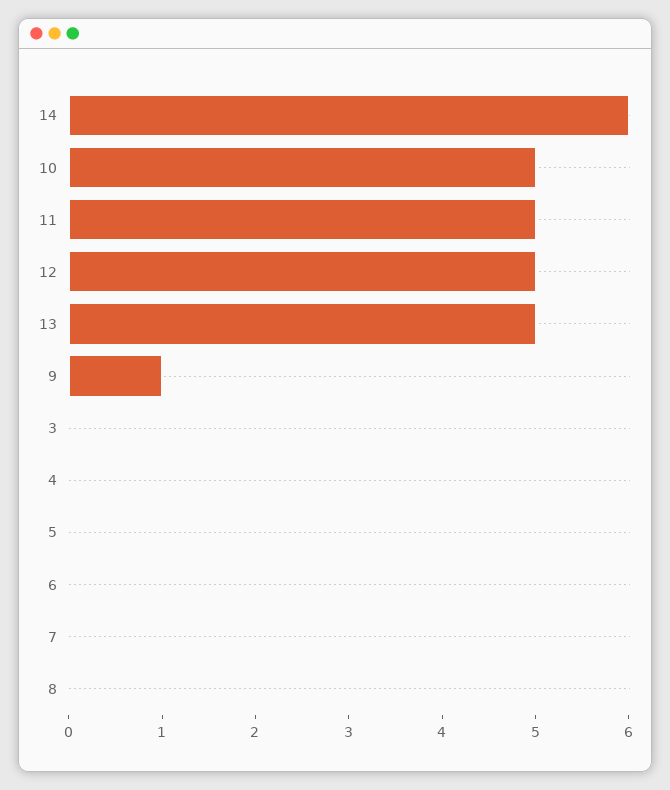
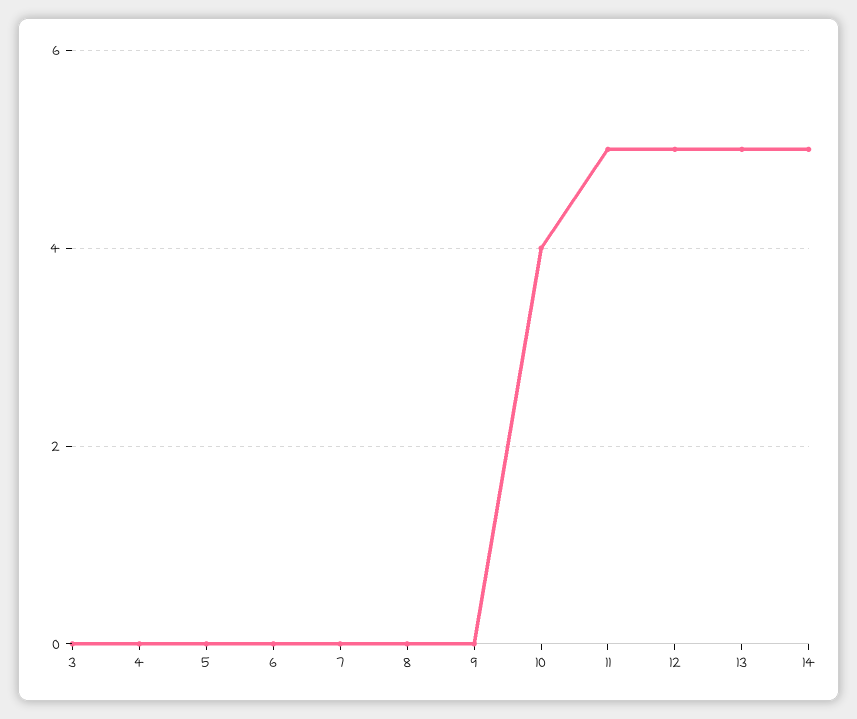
14: 6 -> 5
10: 5 -> 4
9: 1 -> 0

